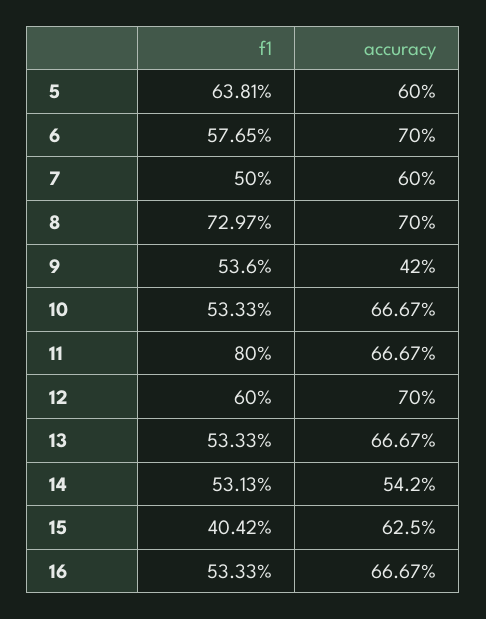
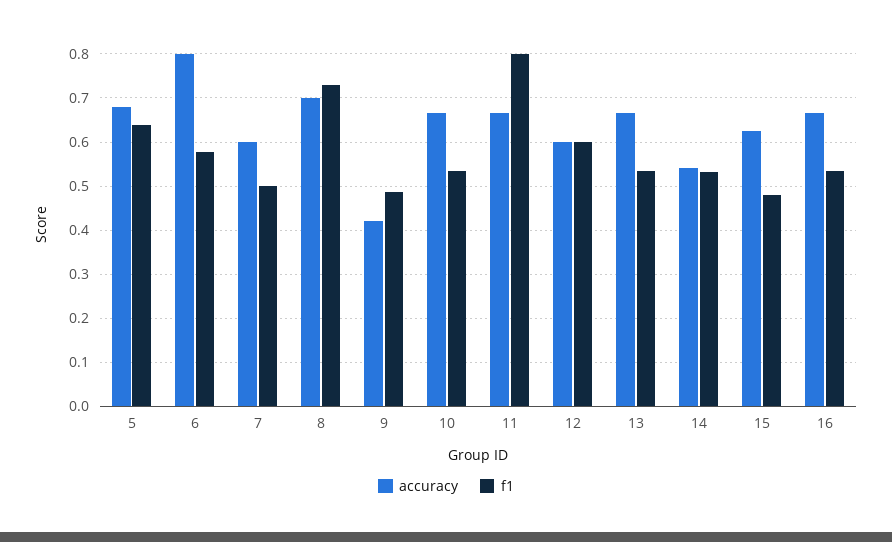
accuracy, 5: 0.6 -> 0.68
accuracy, 6: 0.7 -> 0.8
f1, 9: 0.536 -> 0.48
accuracy, 12: 0.7 -> 0.6
f1, 15: 0.4042 -> 0.48

